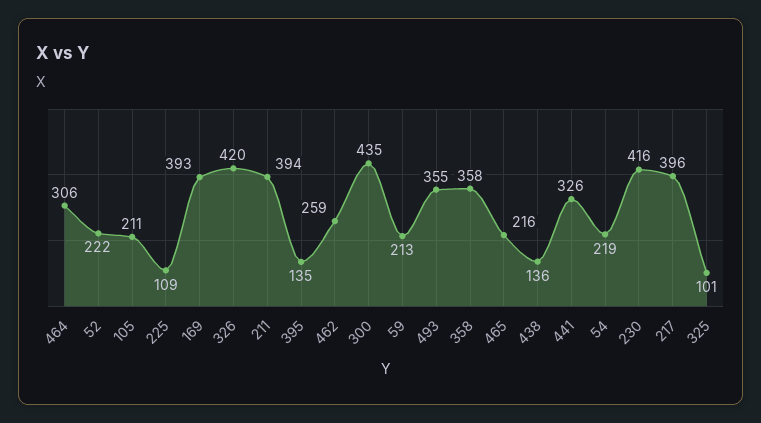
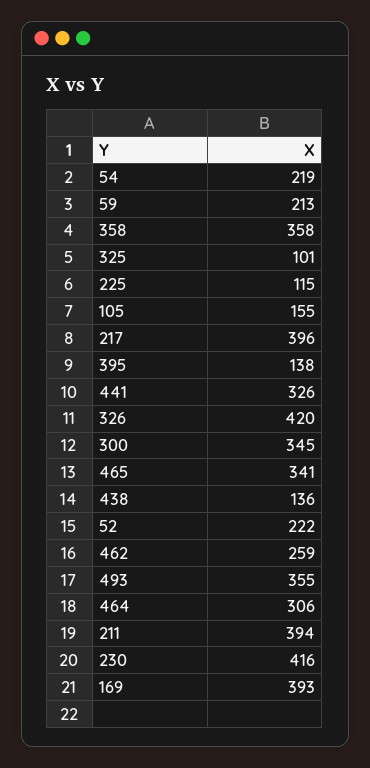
105: 211 -> 155
225: 109 -> 115
395: 135 -> 138
300: 435 -> 345
465: 216 -> 341

